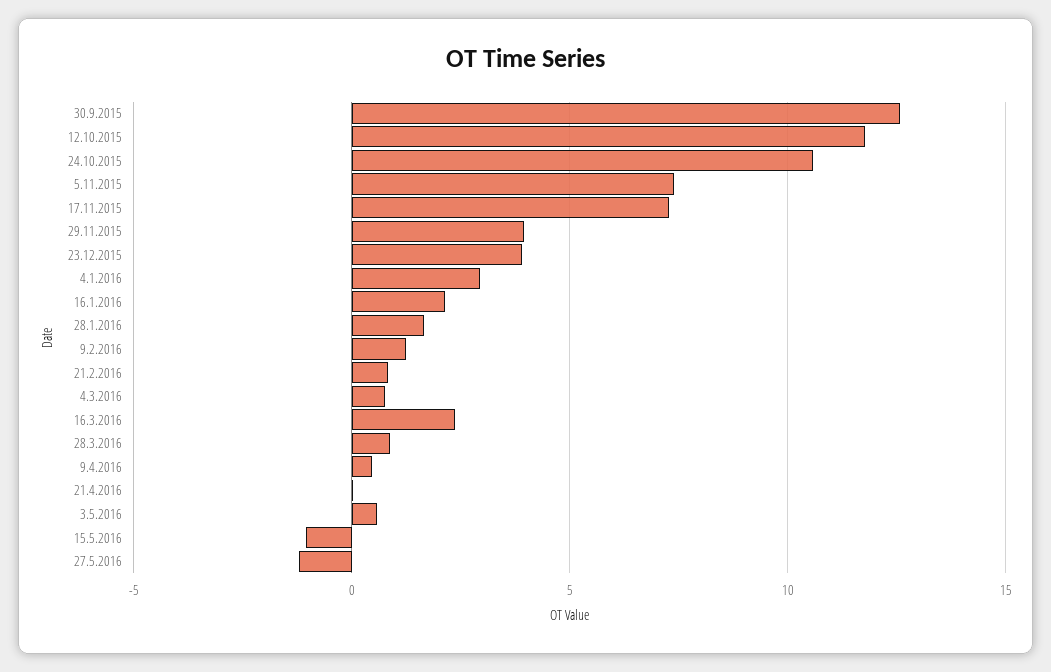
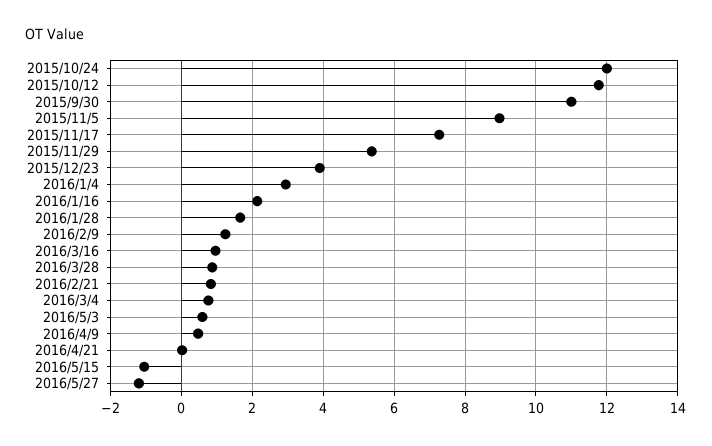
30.9.2015: 12.5 -> 11
24.10.2015: 10.5 -> 12
5.11.2015: 7.5 -> 9
29.11.2015: 4 -> 5.4
16.3.2016: 2.5 -> 1

